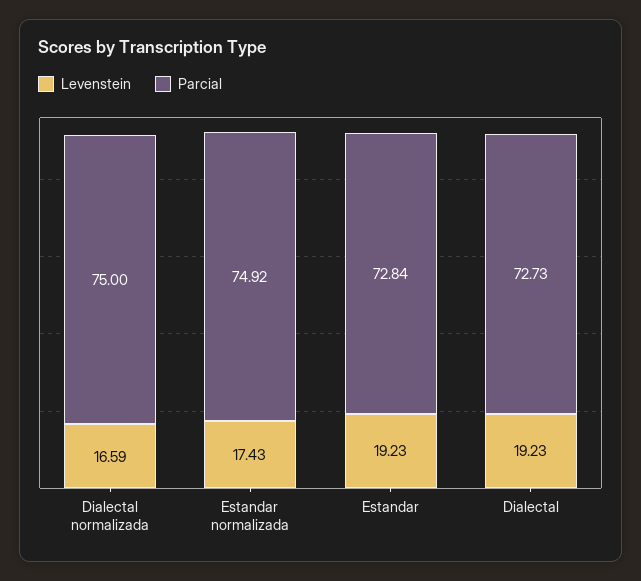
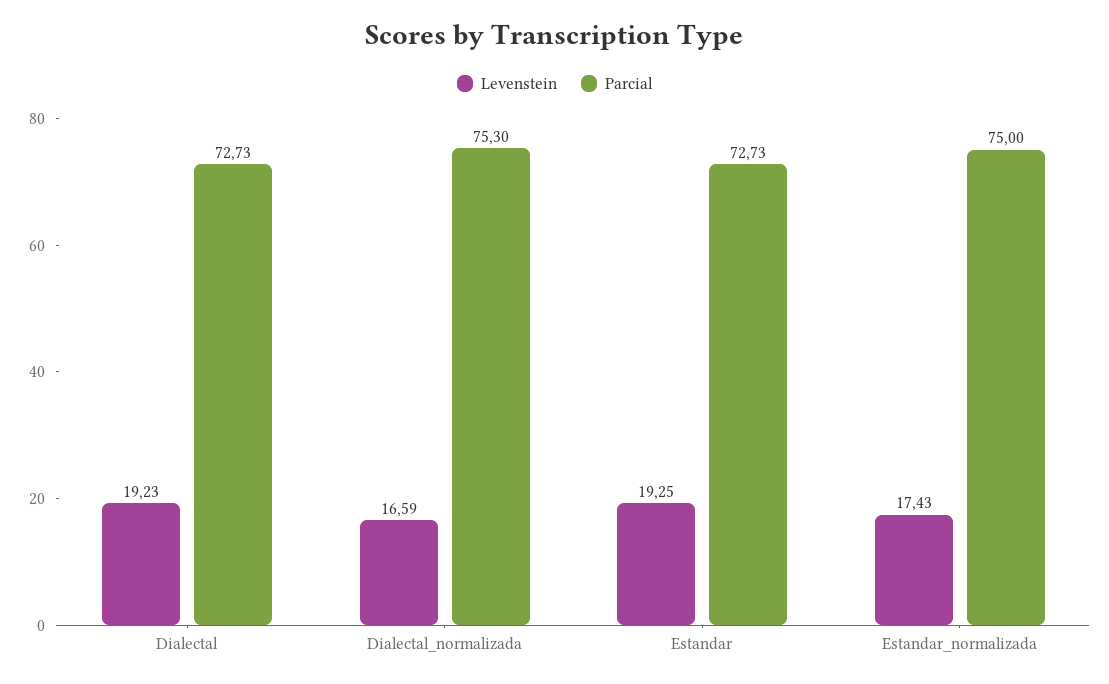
Parcial, Dialectal normalizada: 75 -> 75.3
Parcial, Estandar normalizada: 74.92 -> 75
Levenstein, Estandar: 19.23 -> 19.25
Parcial, Estandar: 72.84 -> 72.73

